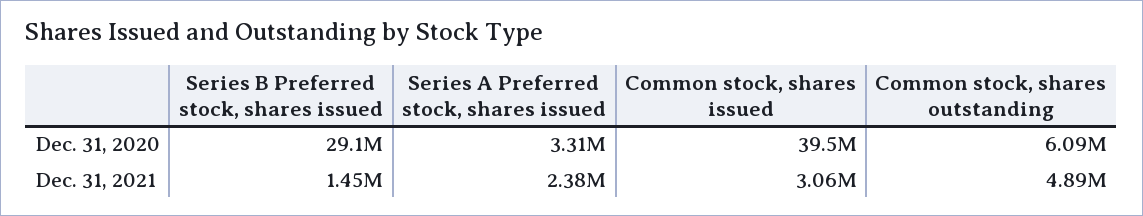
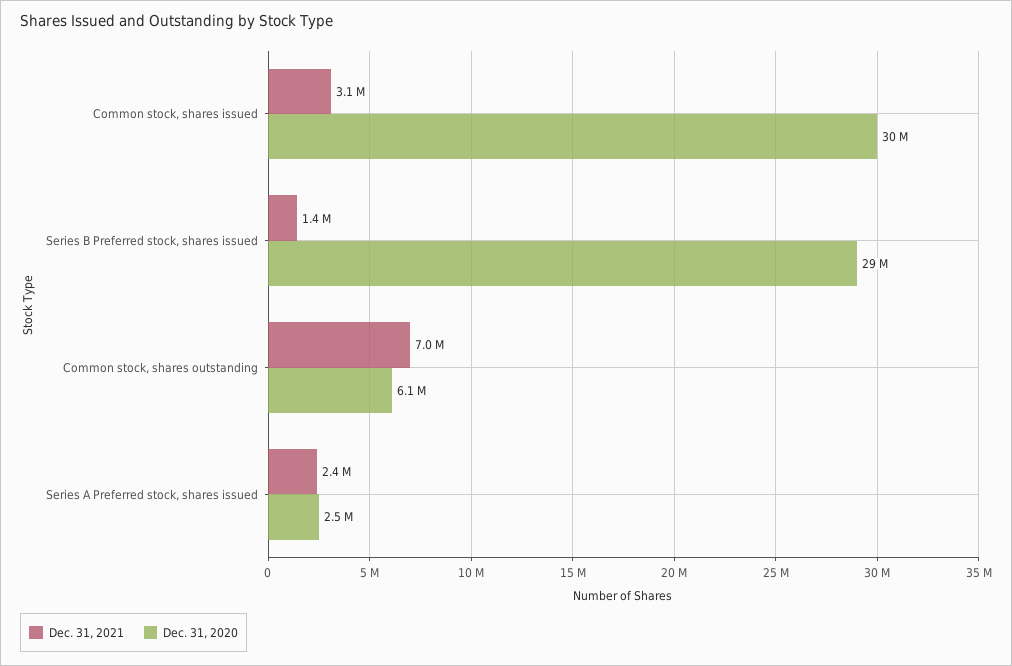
Dec. 31, 2020, Series A Preferred stock, shares issued: 3310000 -> 2500000
Dec. 31, 2020, Common stock, shares issued: 39500000 -> 30000000
Dec. 31, 2021, Common stock, shares outstanding: 4890000 -> 7000000

